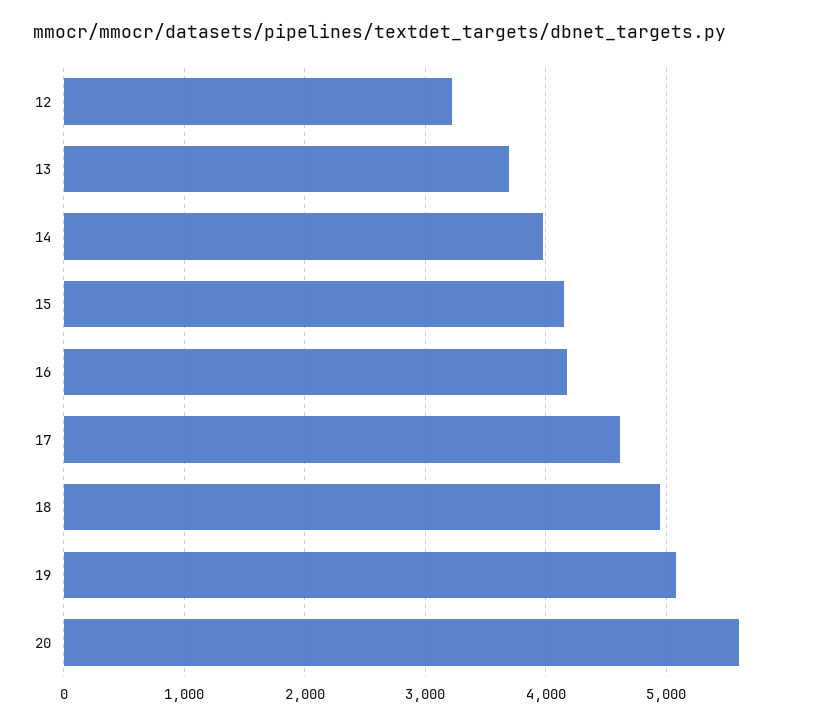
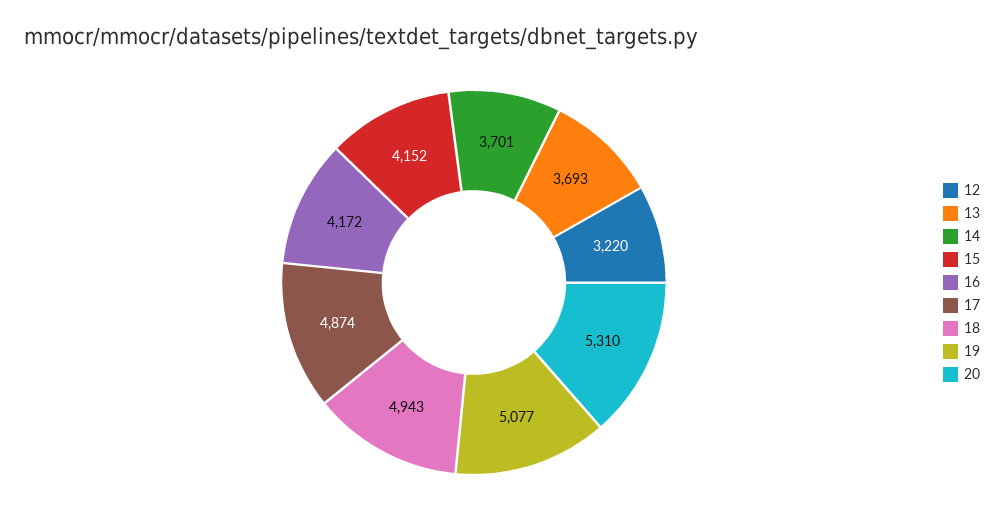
14: 4000 -> 3701
17: 4600 -> 4874
20: 5600 -> 5310

